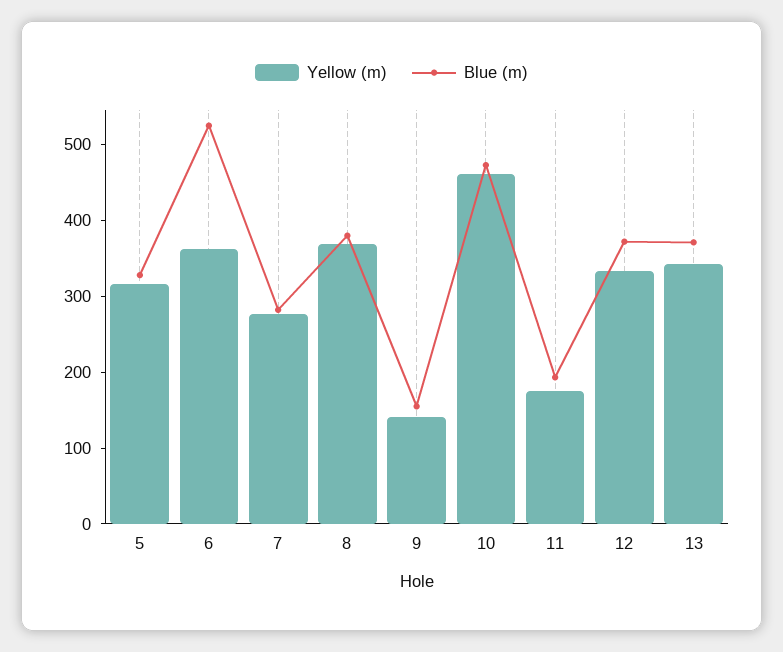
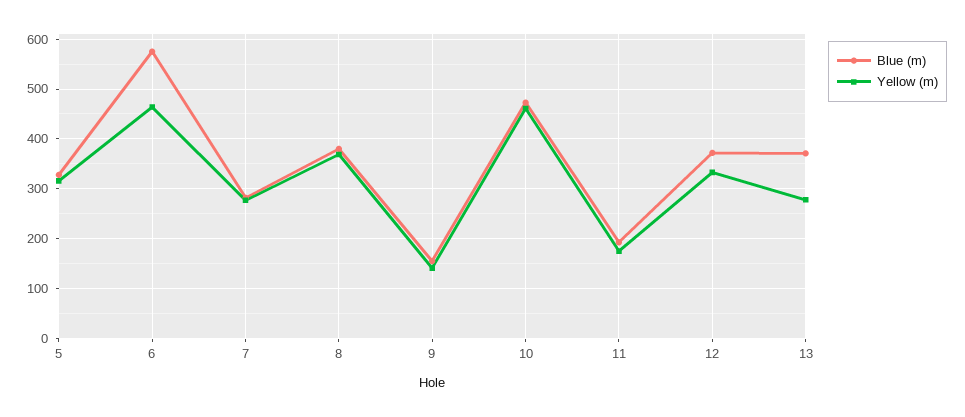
Yellow (m), 6: 360 -> 460
Blue (m), 6: 520 -> 580
Yellow (m), 13: 340 -> 280

